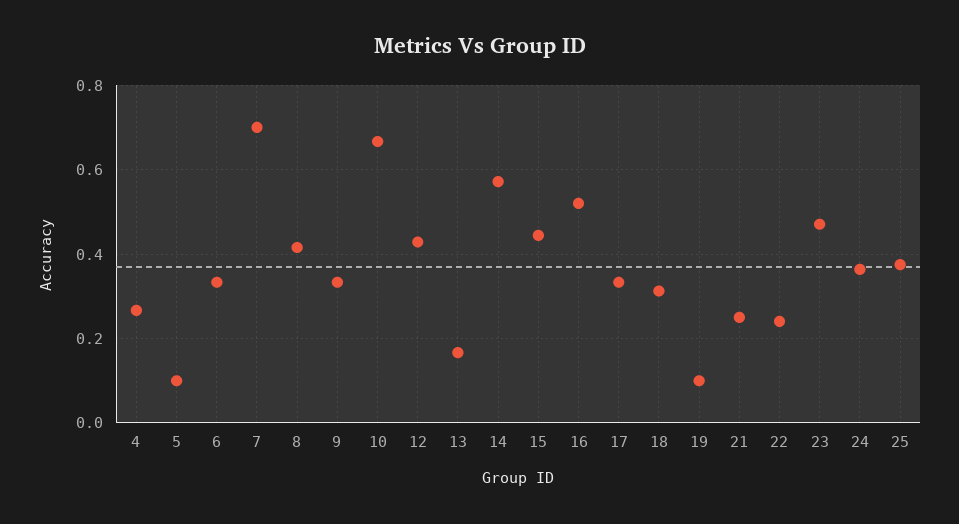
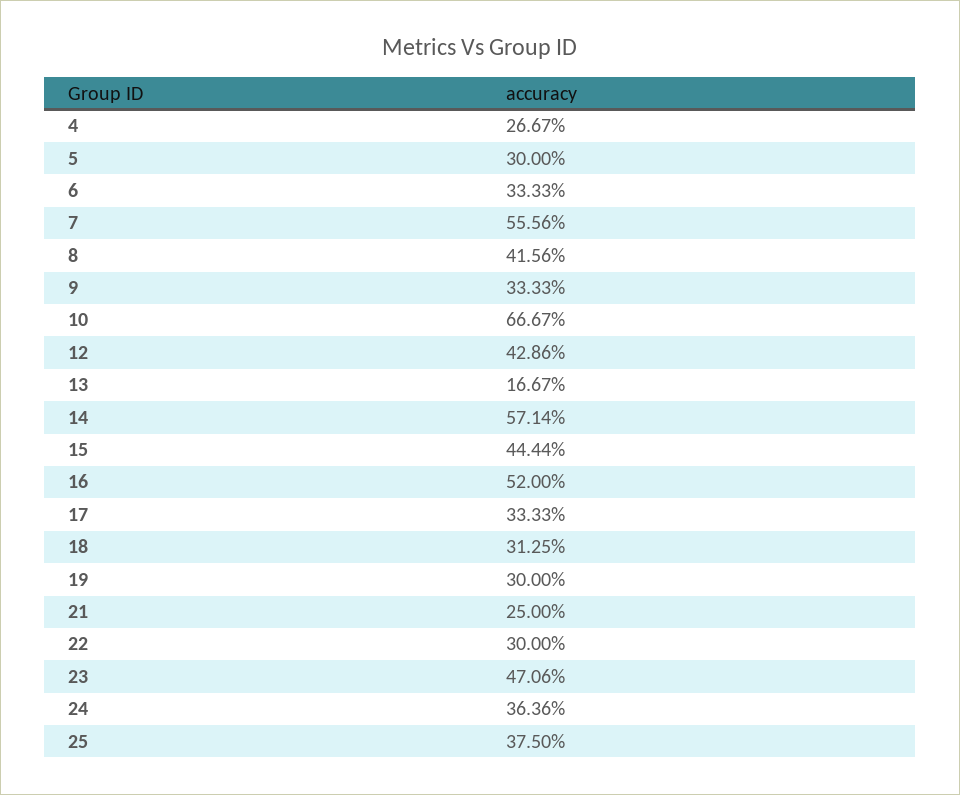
5: 0.1 -> 0.3
7: 0.7 -> 0.5556
19: 0.1 -> 0.3
22: 0.24 -> 0.3

